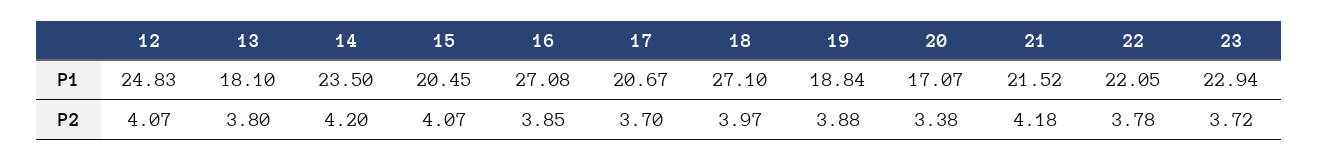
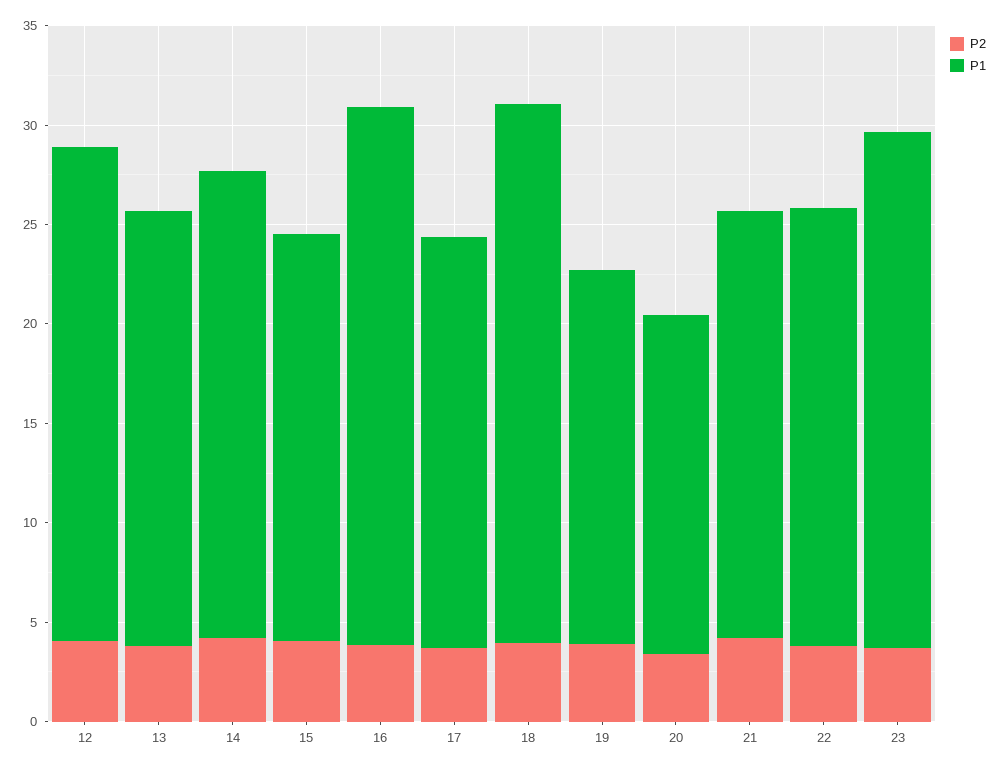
P1, 13: 18.1 -> 22
P1, 23: 22.94 -> 26

